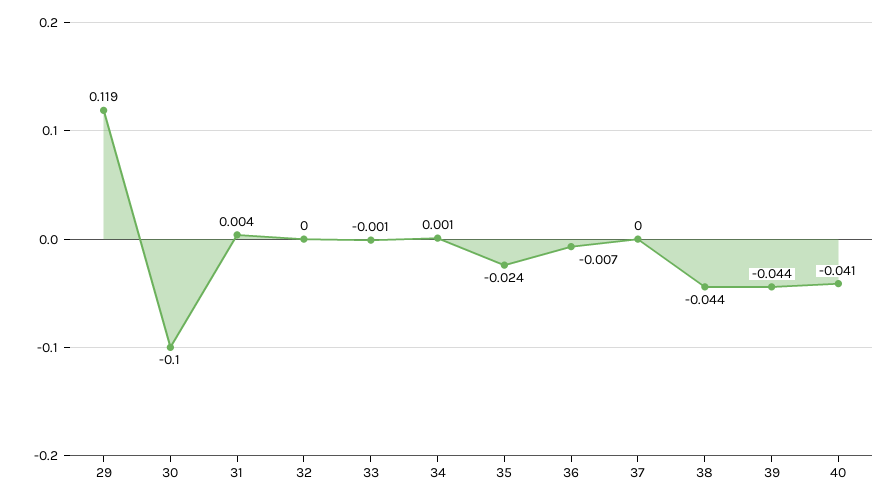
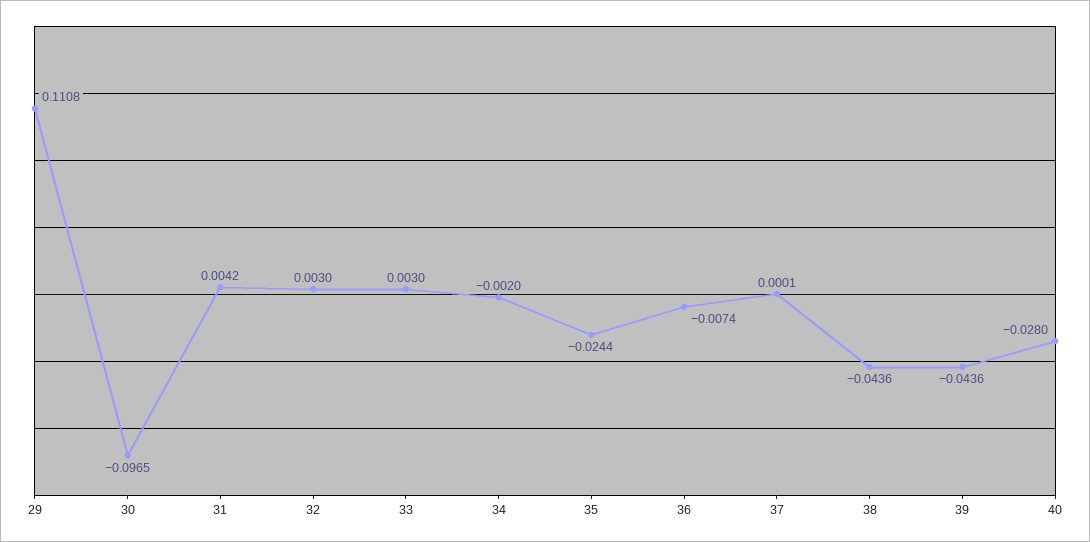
29: 0.119 -> 0.1108
30: -0.1 -> -0.0965
32: 0 -> 0.003
33: -0.001 -> 0.003
34: 0.001 -> -0.002
40: -0.041 -> -0.028

